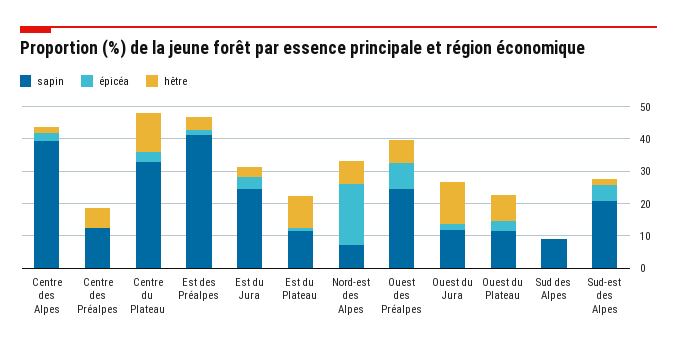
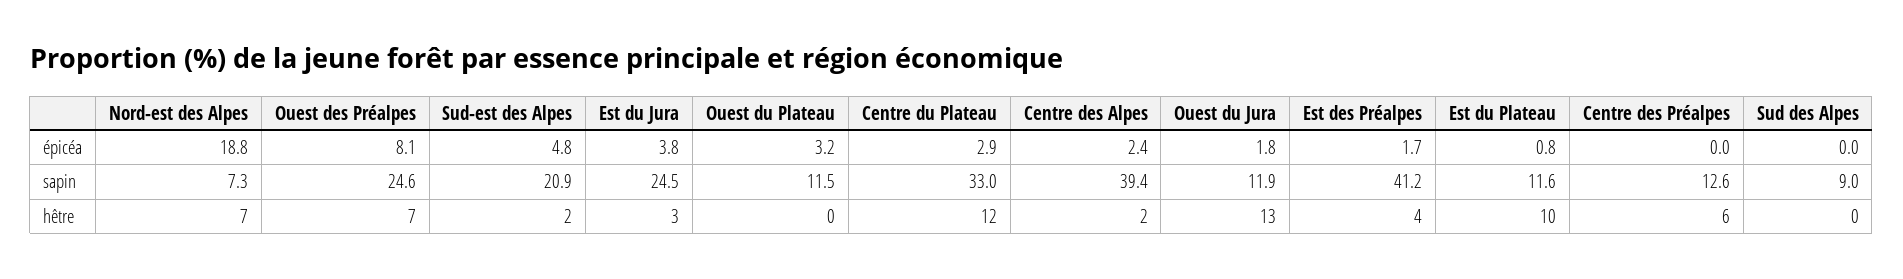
hêtre, Ouest du Plateau: 7.5 -> 0

